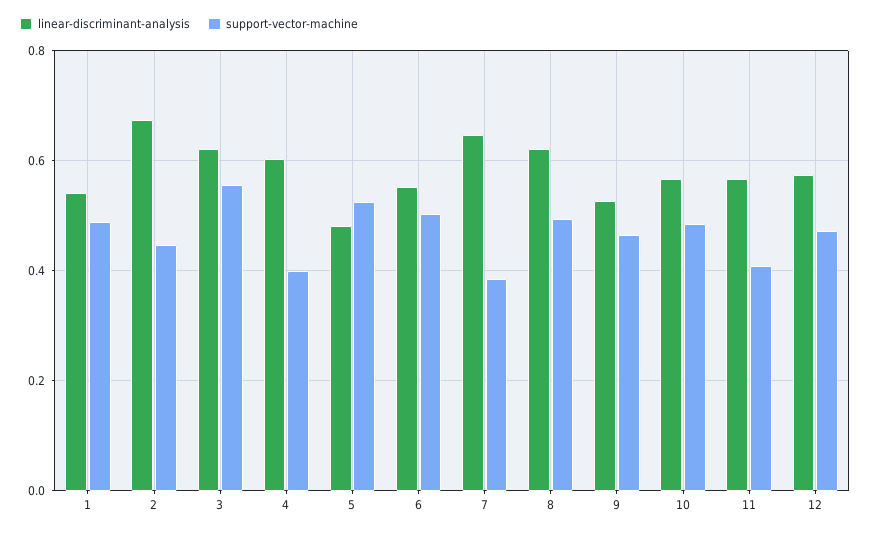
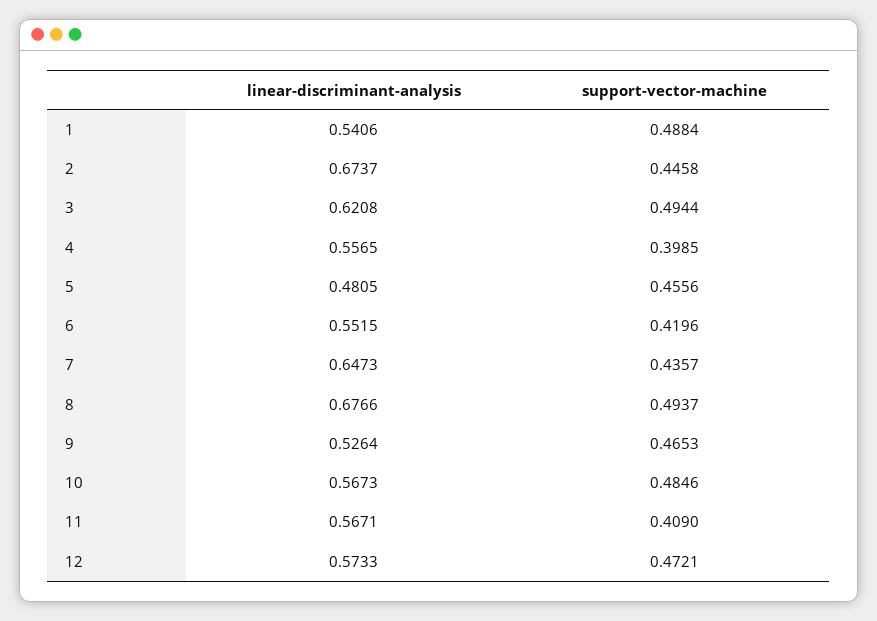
support-vector-machine, 3: 0.56 -> 0.4944
linear-discriminant-analysis, 4: 0.6 -> 0.5565
support-vector-machine, 5: 0.52 -> 0.4556
support-vector-machine, 6: 0.5 -> 0.4196
support-vector-machine, 7: 0.38 -> 0.4357
linear-discriminant-analysis, 8: 0.62 -> 0.6766

